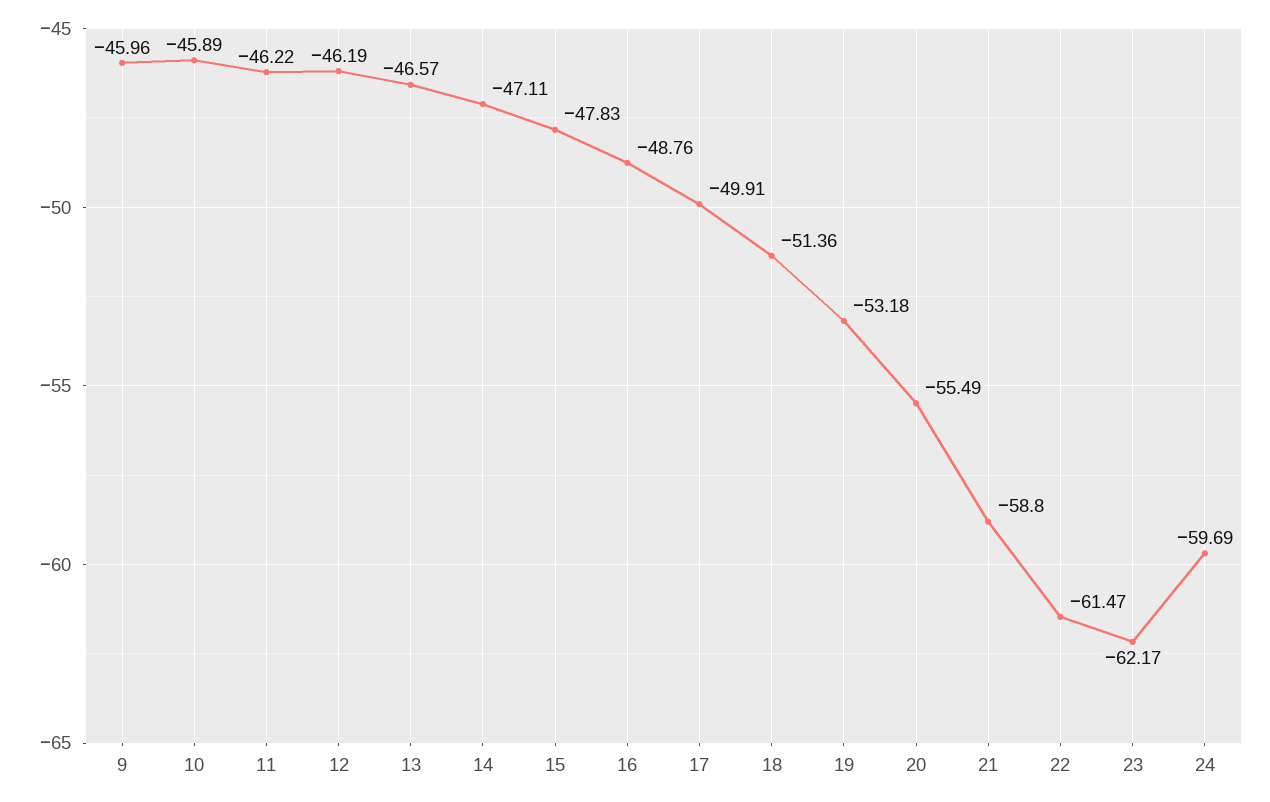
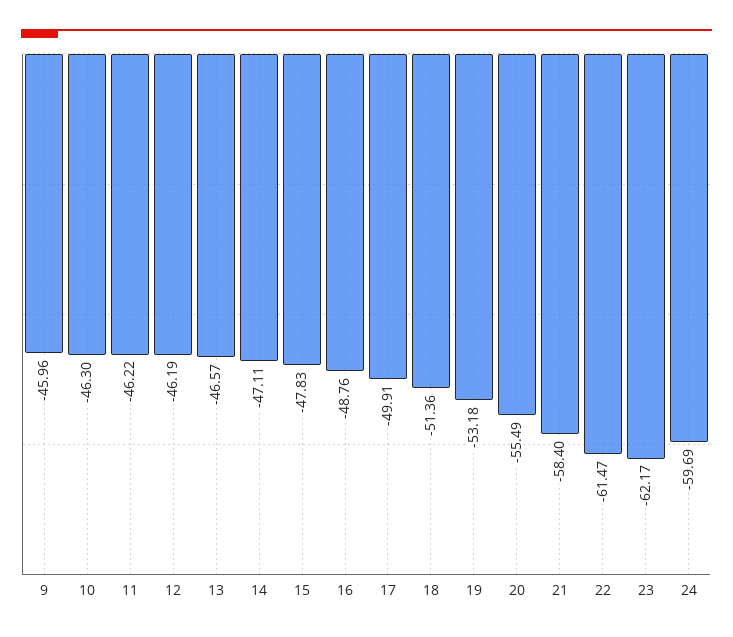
10: -45.89 -> -46.3
21: -58.8 -> -58.4

